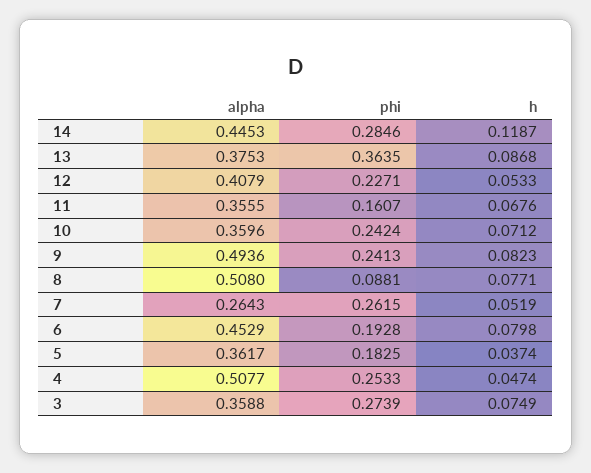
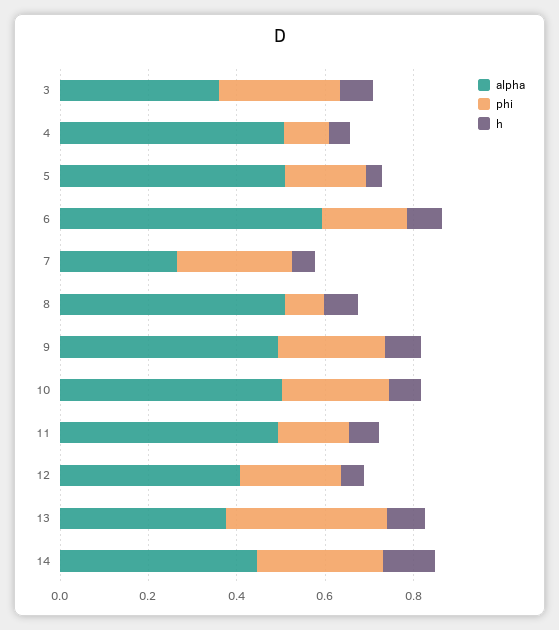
alpha, 11: 0.3555 -> 0.5
alpha, 10: 0.3596 -> 0.5
alpha, 6: 0.4529 -> 0.6
alpha, 5: 0.3617 -> 0.5
phi, 4: 0.2533 -> 0.1

